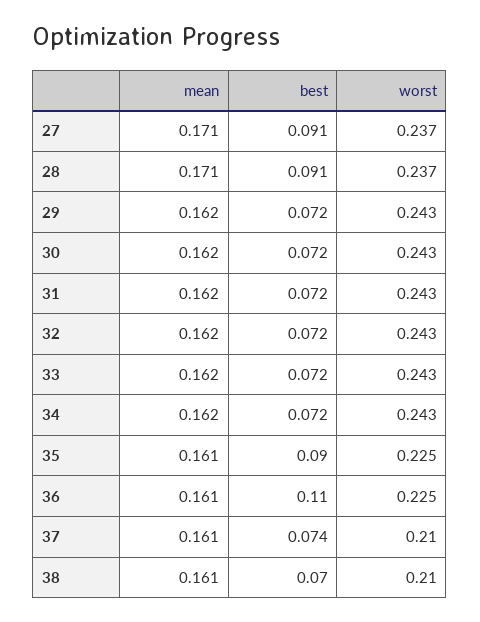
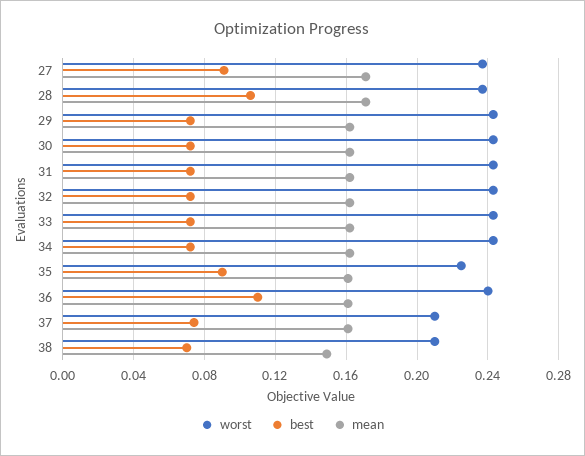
best, 28: 0.091 -> 0.105
worst, 36: 0.225 -> 0.24
mean, 38: 0.161 -> 0.15

